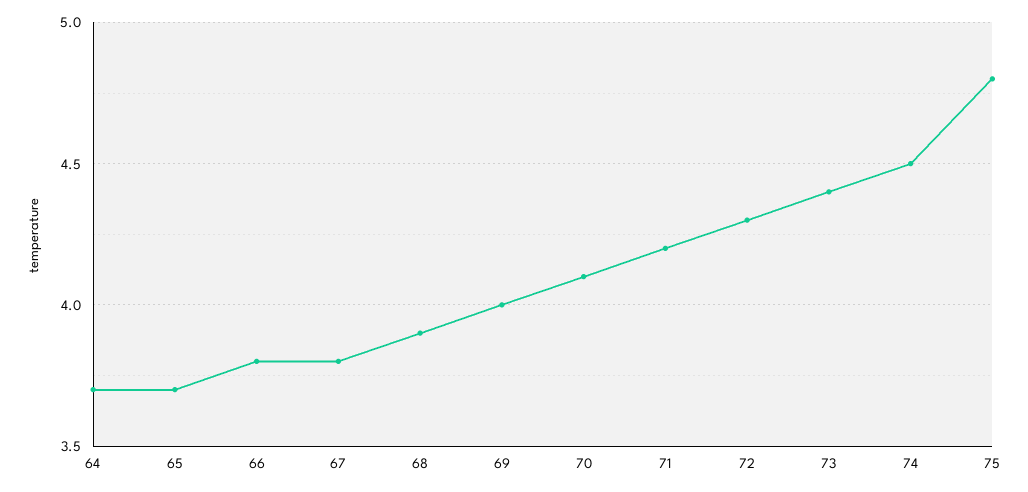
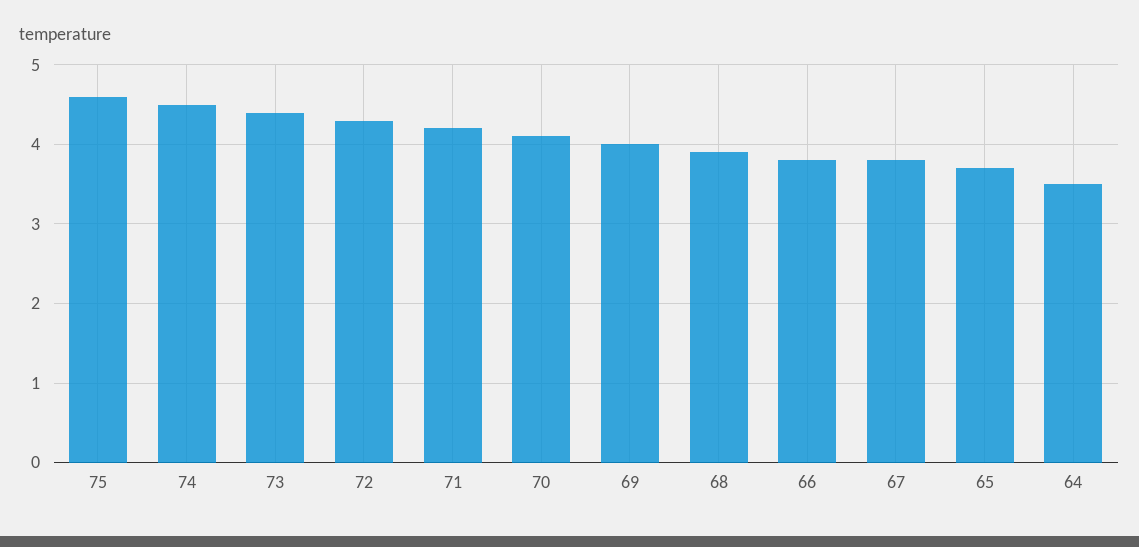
64: 3.7 -> 3.5
75: 4.8 -> 4.6

